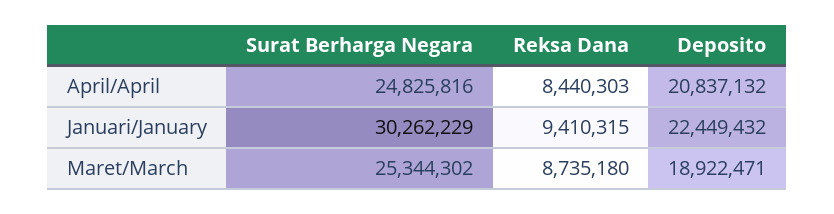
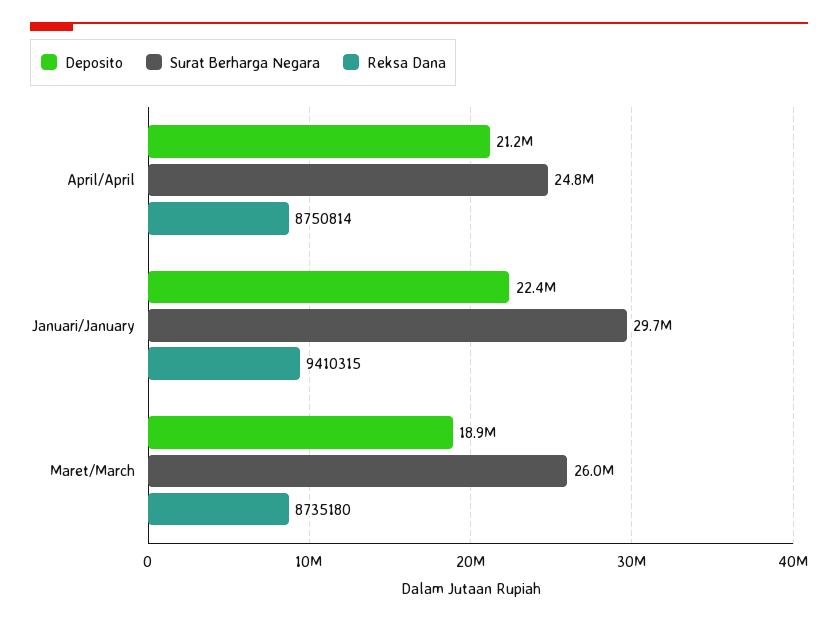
Reksa Dana, April/April: 8440303 -> 8750814
Deposito, April/April: 20837132 -> 21200000
Surat Berharga Negara, Januari/January: 30262229 -> 29700000
Surat Berharga Negara, Maret/March: 25344302 -> 26000000

